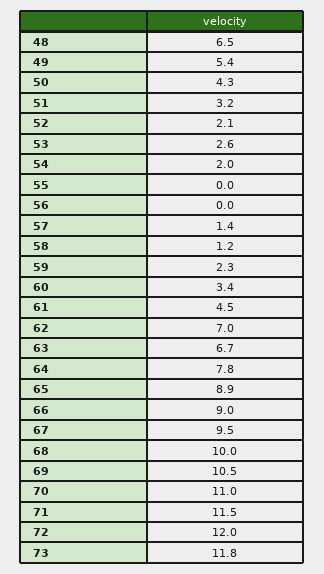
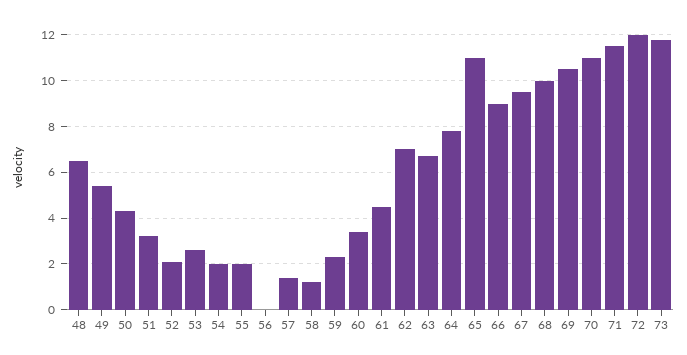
55: 0 -> 2
65: 8.9 -> 11

